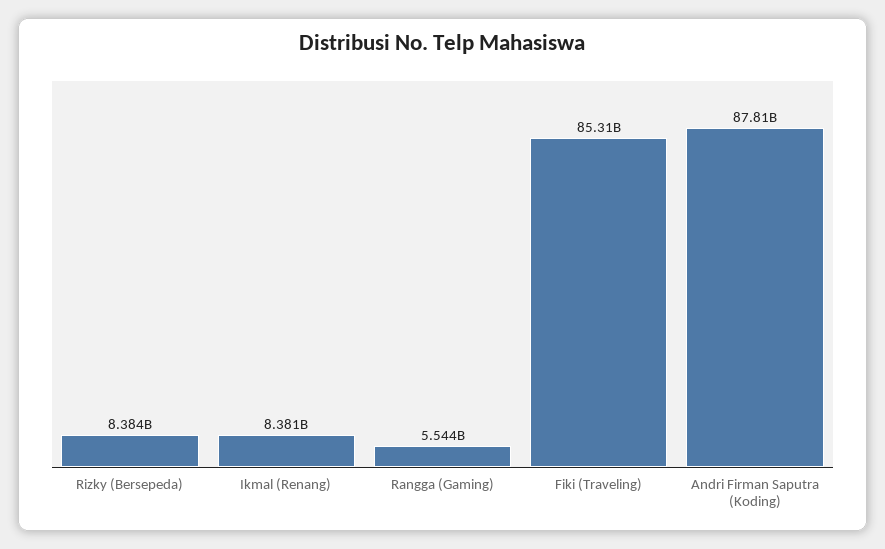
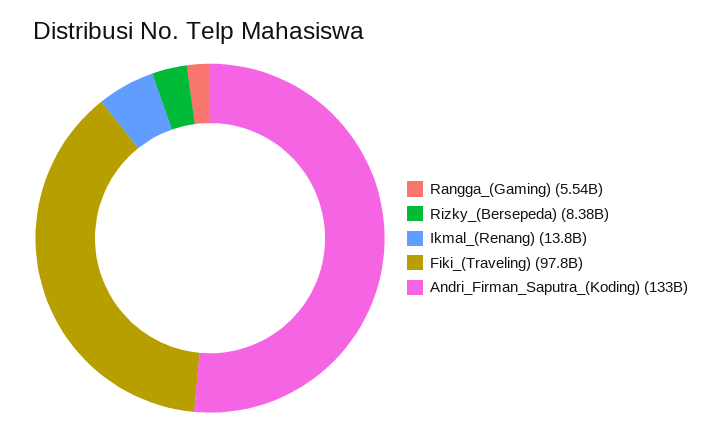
Ikmal (Renang): 8381000000 -> 13800000000
Fiki (Traveling): 85310000000 -> 97800000000
Andri Firman Saputra (Koding): 87810000000 -> 133000000000

